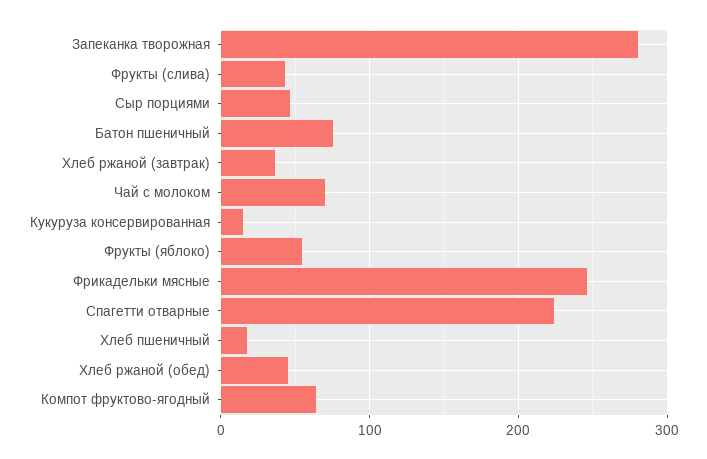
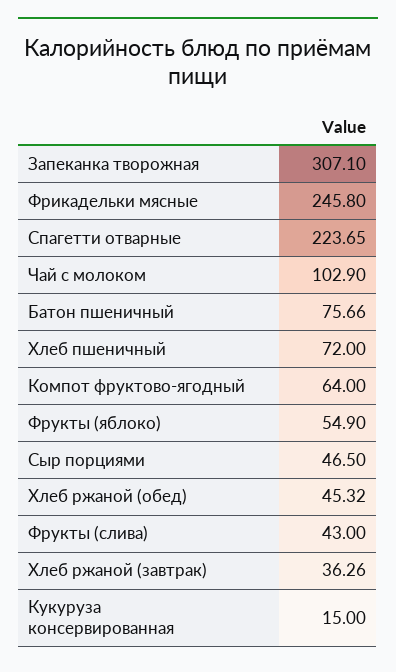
Запеканка творожная: 280 -> 307.1
Чай с молоком: 70 -> 102.9
Хлеб пшеничный: 20 -> 72

